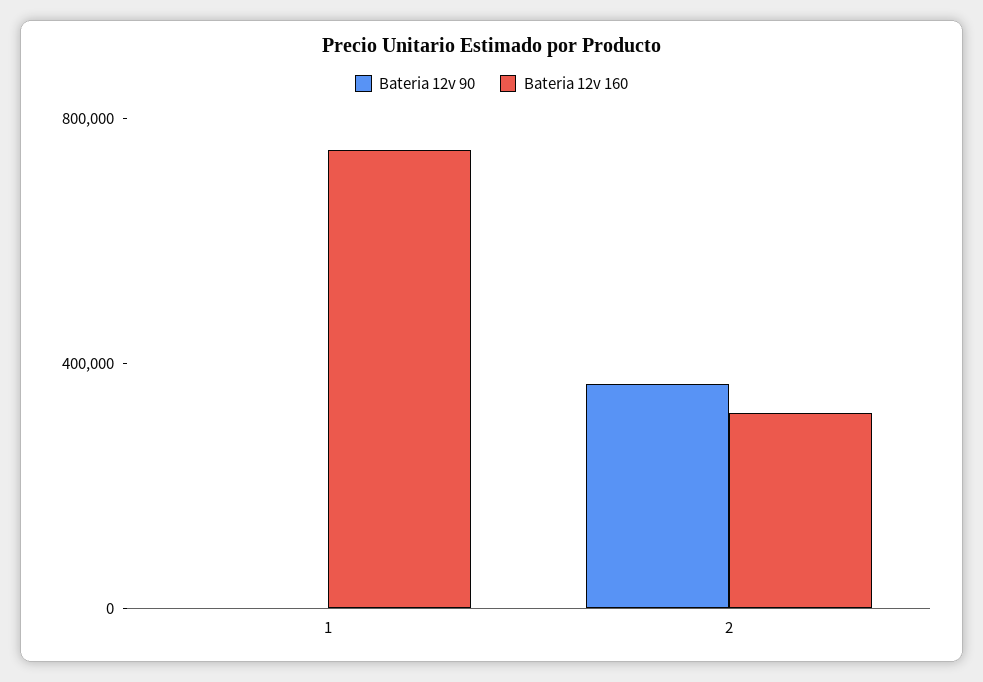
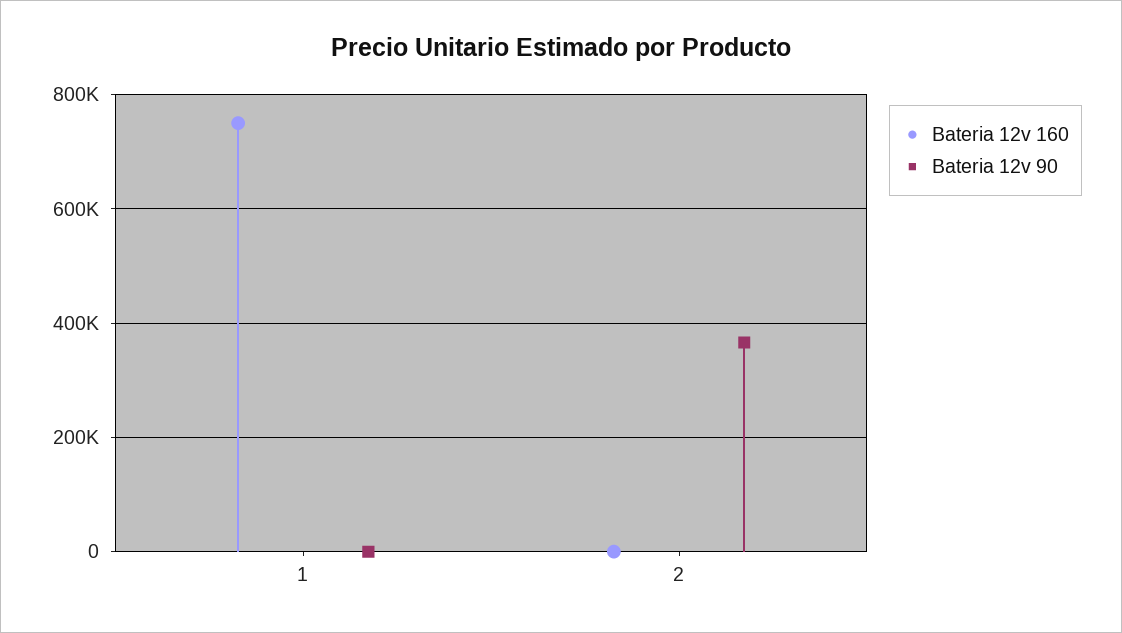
Bateria 12v 160, 2: 300000 -> 0

